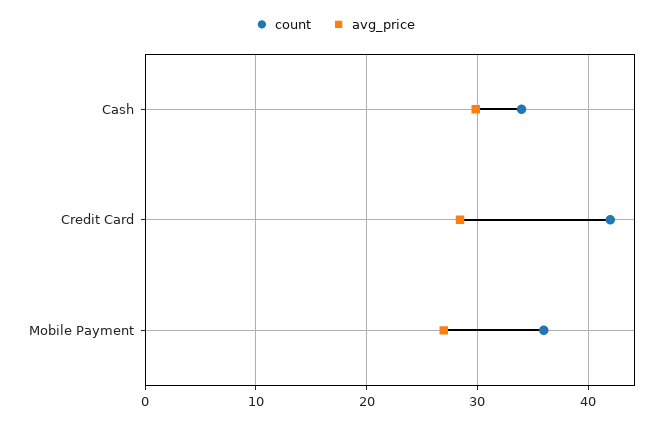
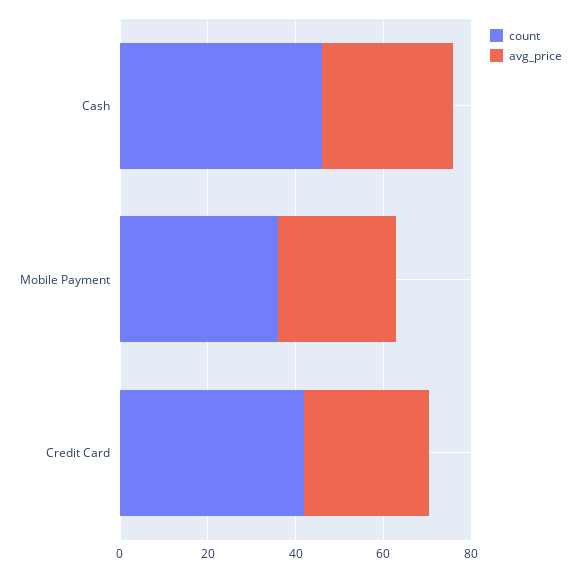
count, Cash: 34 -> 45

